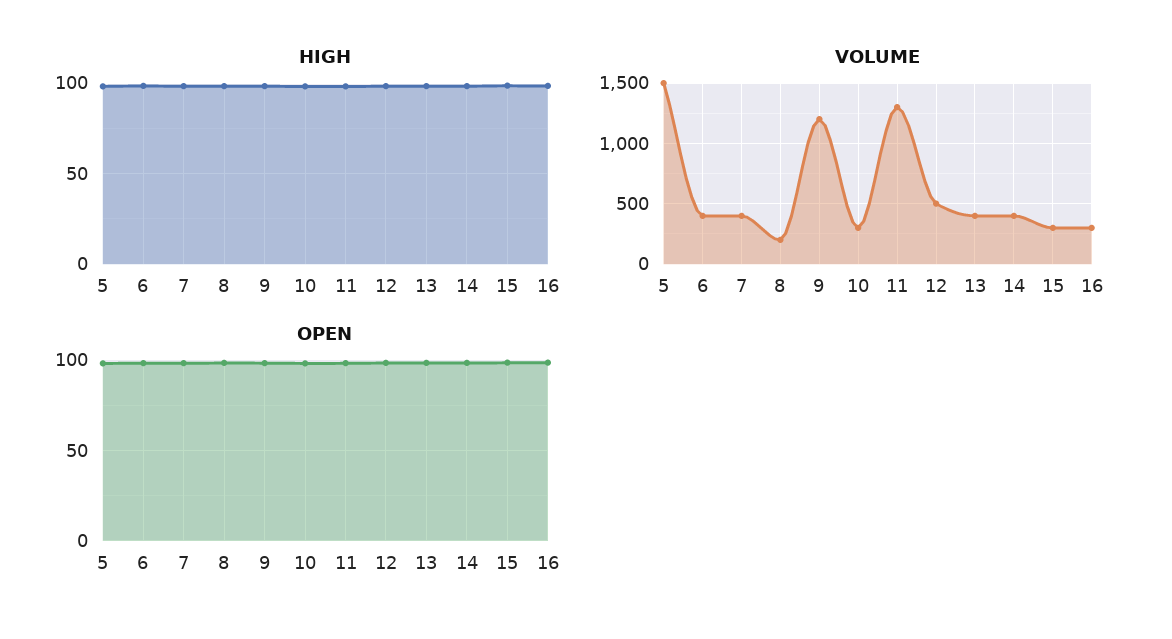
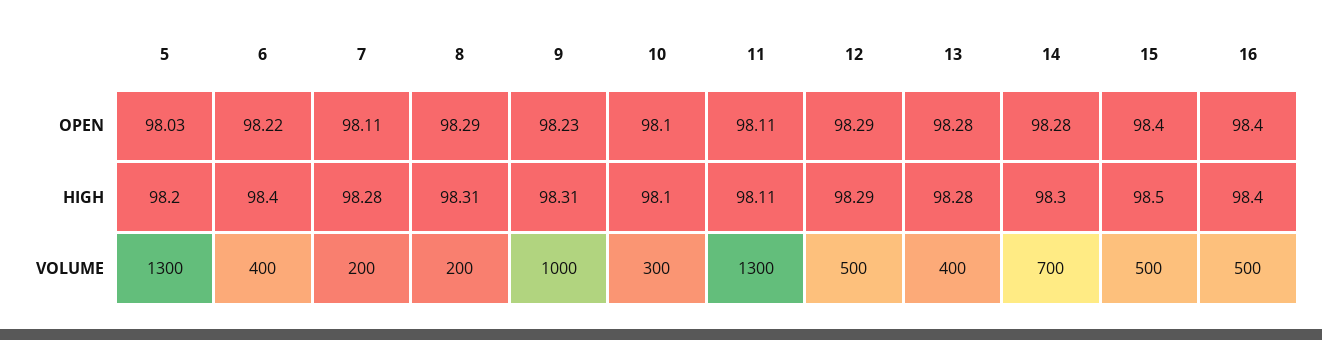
VOLUME, 5: 1500 -> 1300
VOLUME, 7: 400 -> 200
VOLUME, 9: 1200 -> 1000
VOLUME, 14: 400 -> 700
VOLUME, 15: 300 -> 500
VOLUME, 16: 300 -> 500

